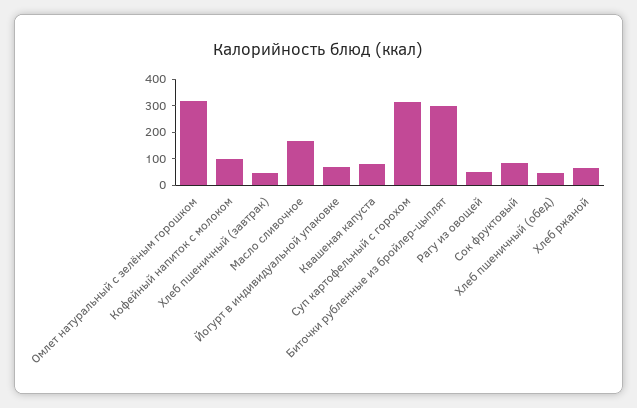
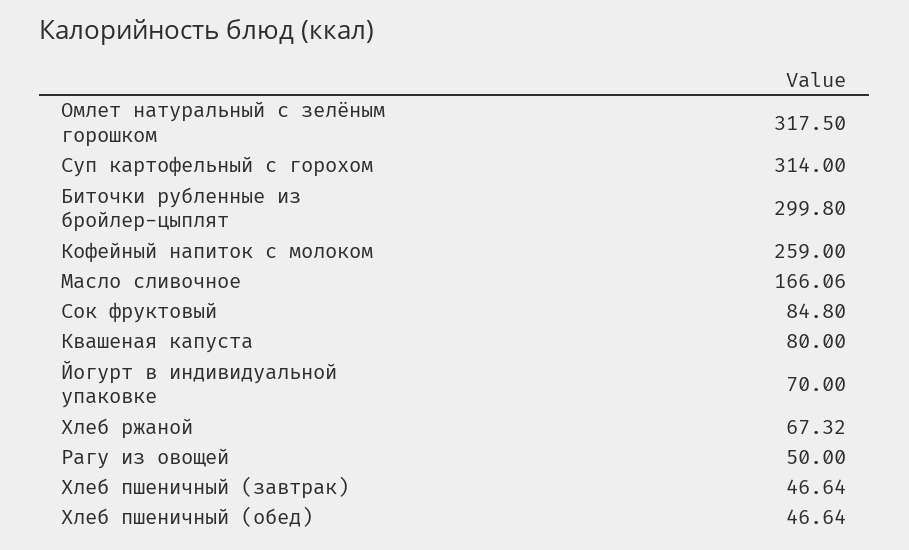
Кофейный напиток с молоком: 100 -> 259

